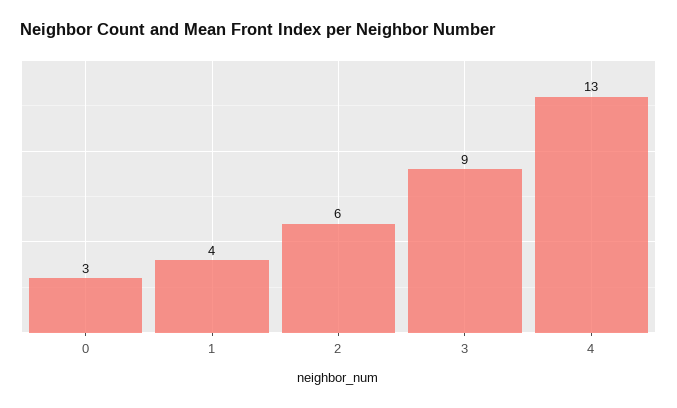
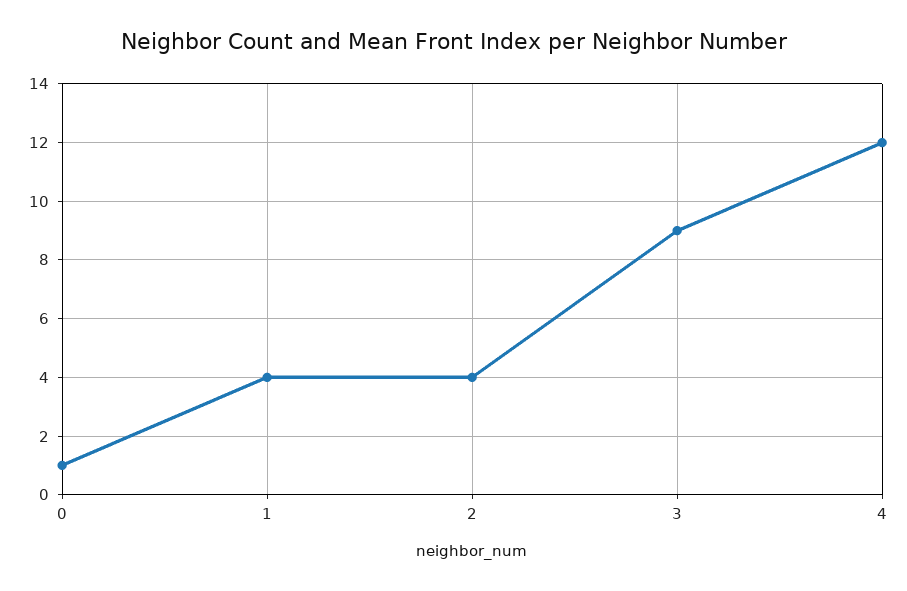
0: 3 -> 1
2: 6 -> 4
4: 13 -> 12

